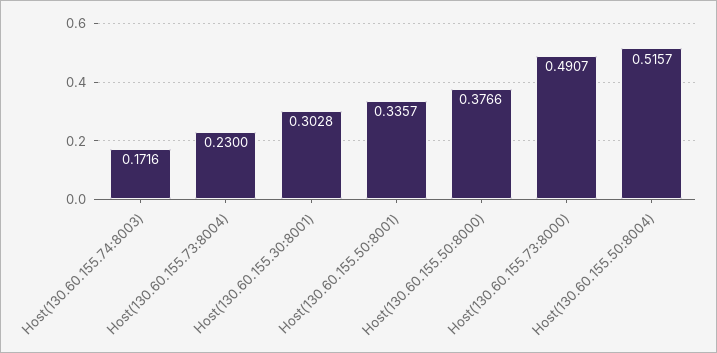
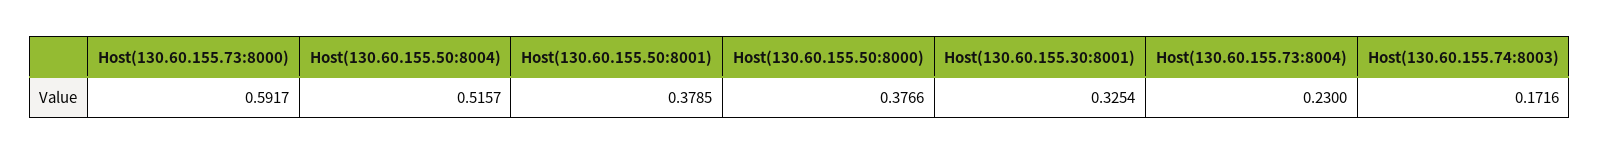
Host(130.60.155.30:8001): 0.3028 -> 0.3254
Host(130.60.155.50:8001): 0.3357 -> 0.3785
Host(130.60.155.73:8000): 0.4907 -> 0.5917

